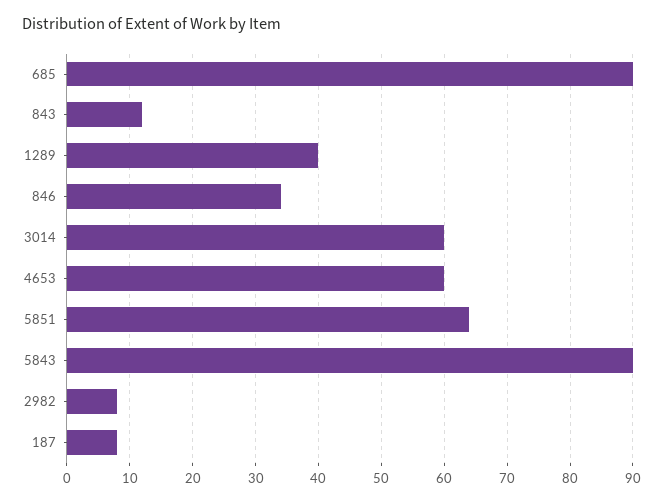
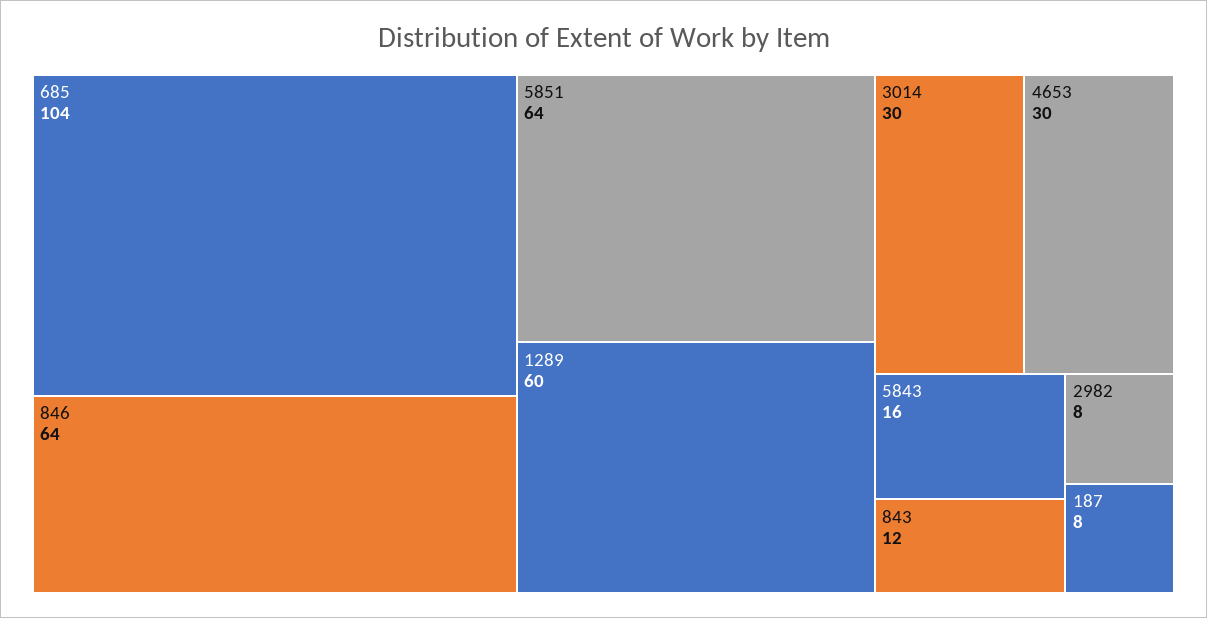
685: 90 -> 104
1289: 40 -> 60
846: 34 -> 64
3014: 60 -> 30
4653: 60 -> 30
5843: 90 -> 16

